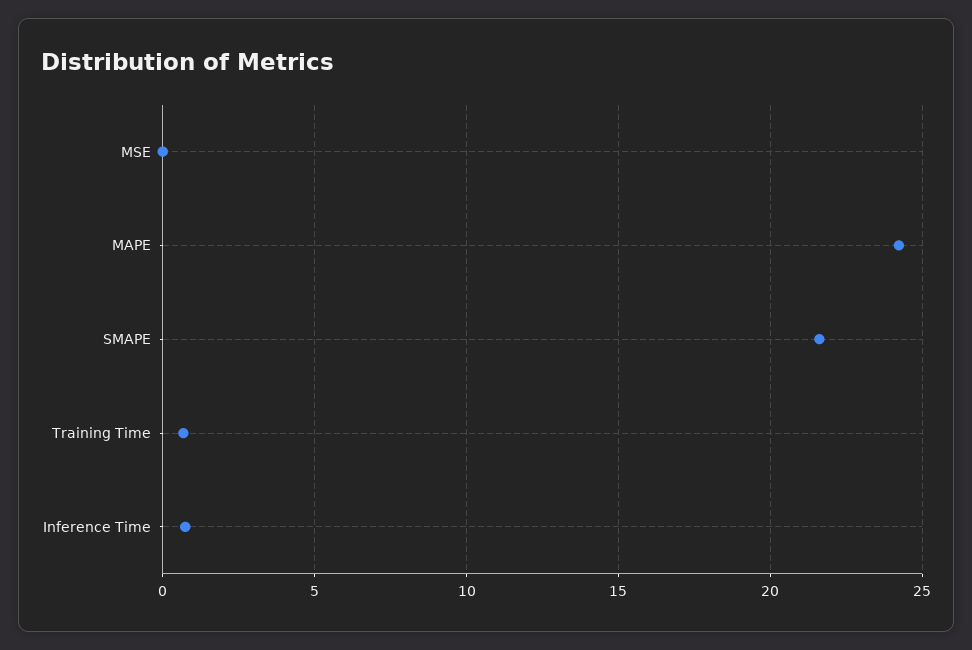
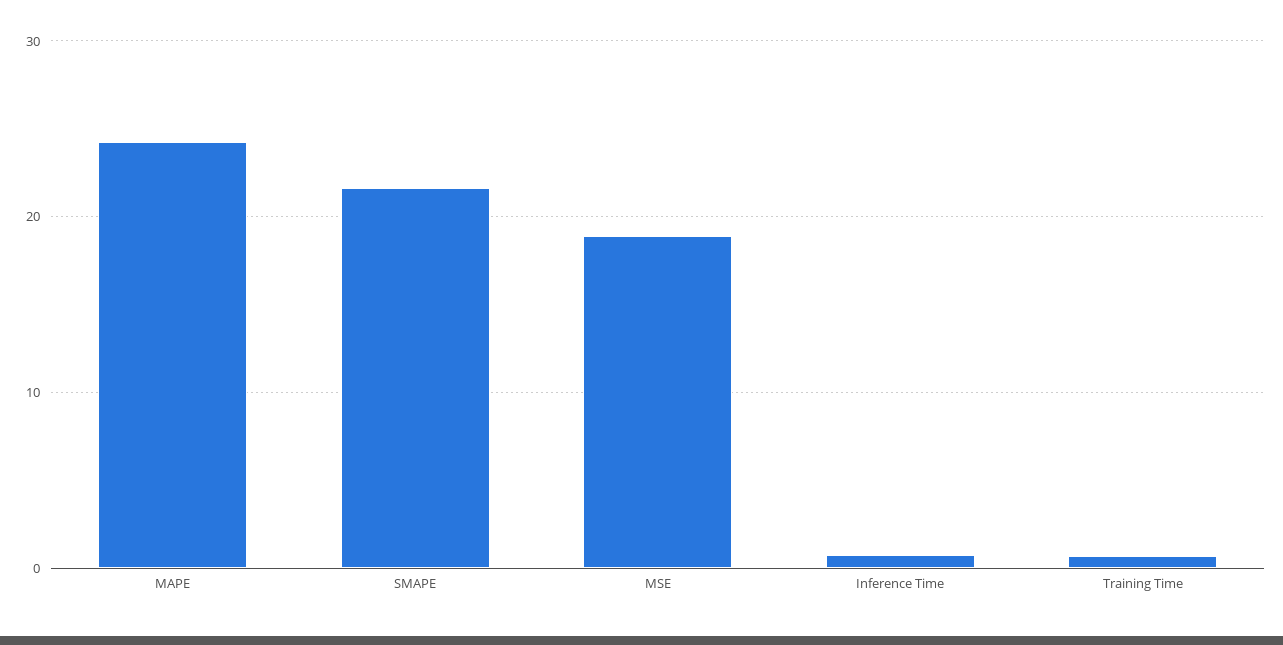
MSE: 0 -> 19

